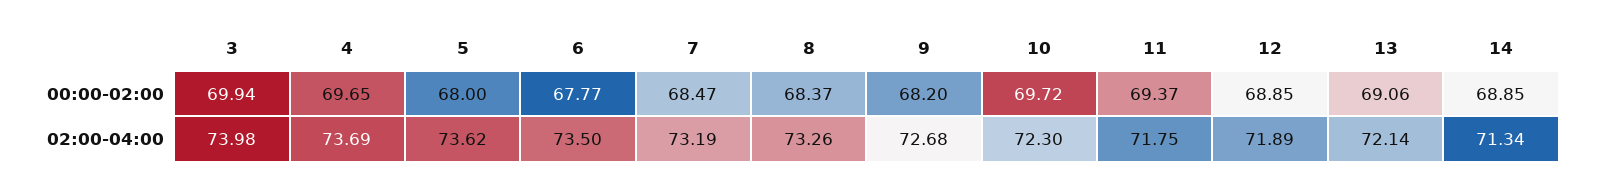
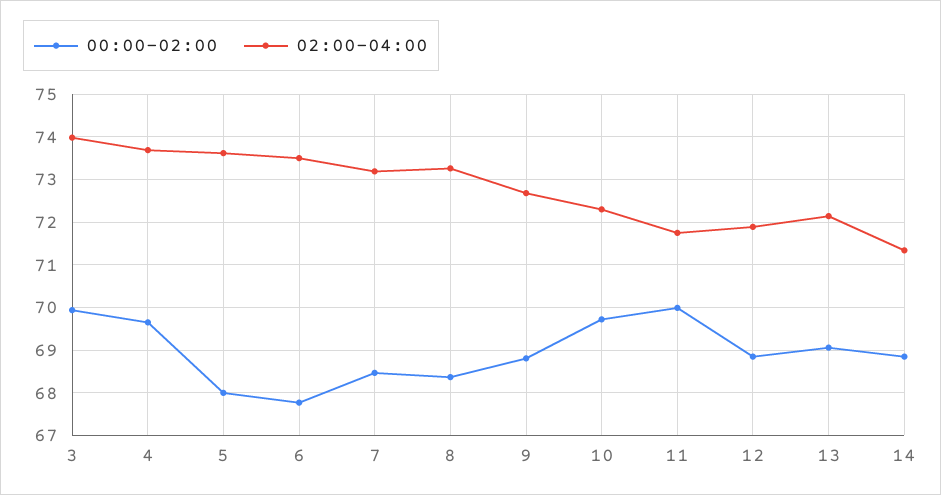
00:00-02:00, 9: 68.2 -> 68.8
00:00-02:00, 11: 69.37 -> 70

